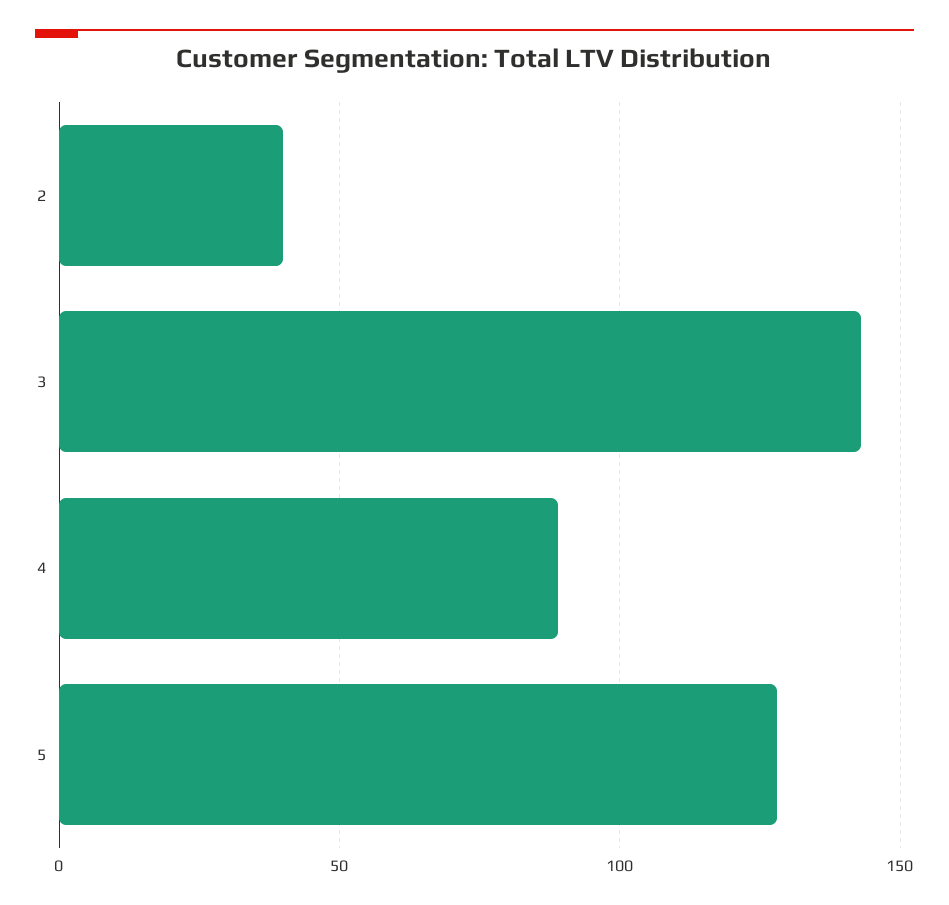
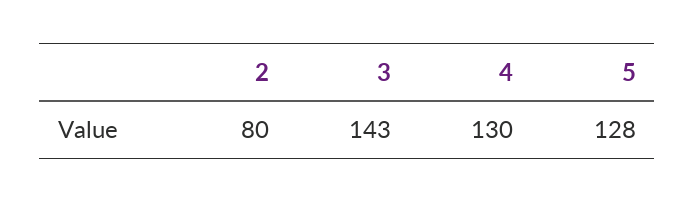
2: 40 -> 80
4: 90 -> 130

